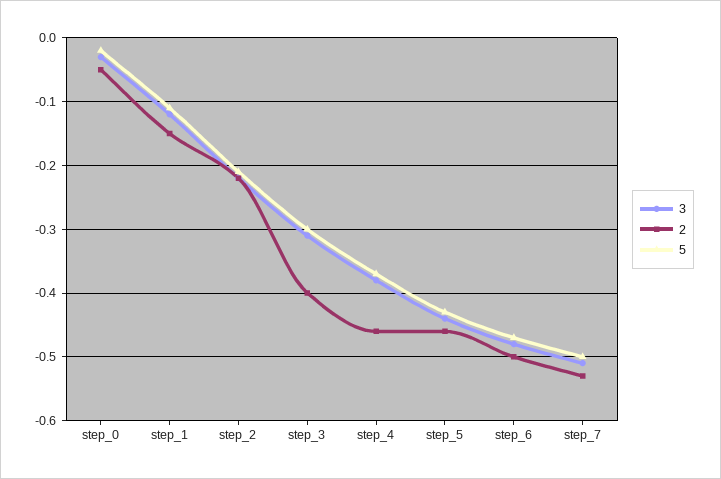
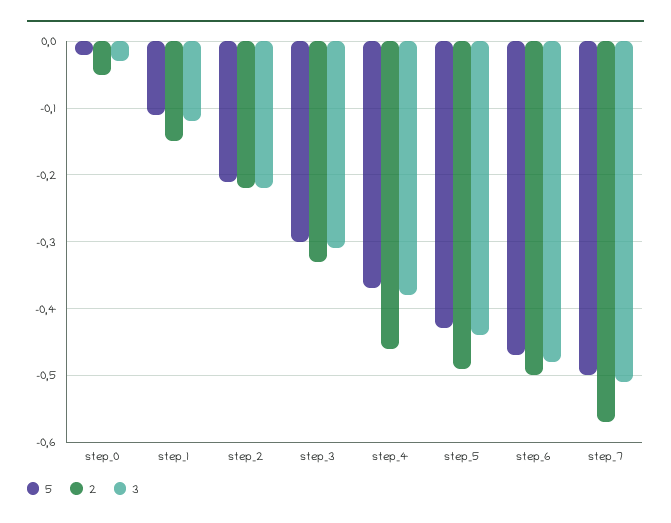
2, step_3: -0.4 -> -0.33
2, step_5: -0.46 -> -0.49
2, step_7: -0.53 -> -0.57

